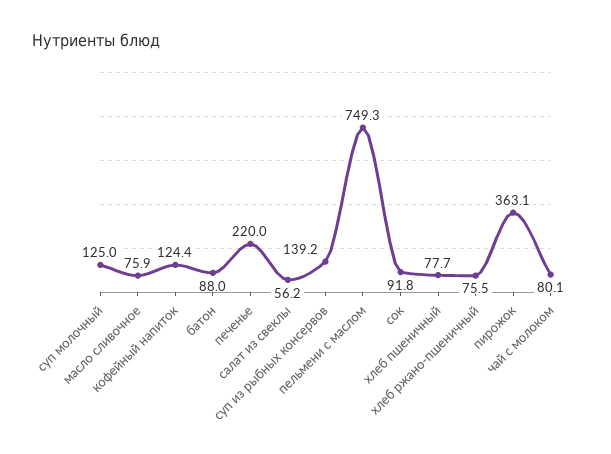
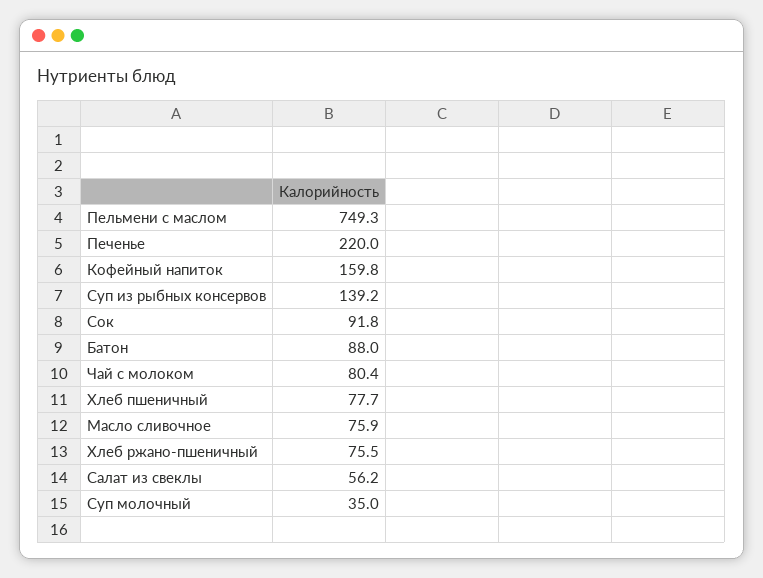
суп молочный: 125 -> 35
кофейный напиток: 124.4 -> 159.8
пирожок: 363.1 -> none
чай с молоком: 80.1 -> 80.4

